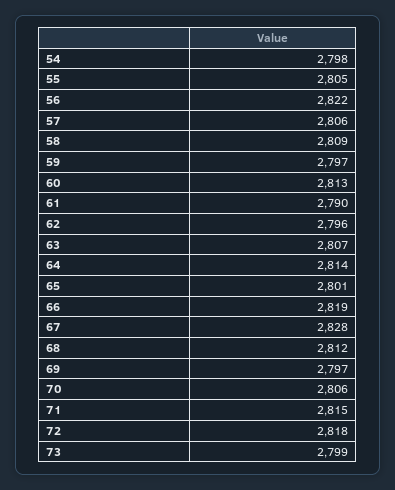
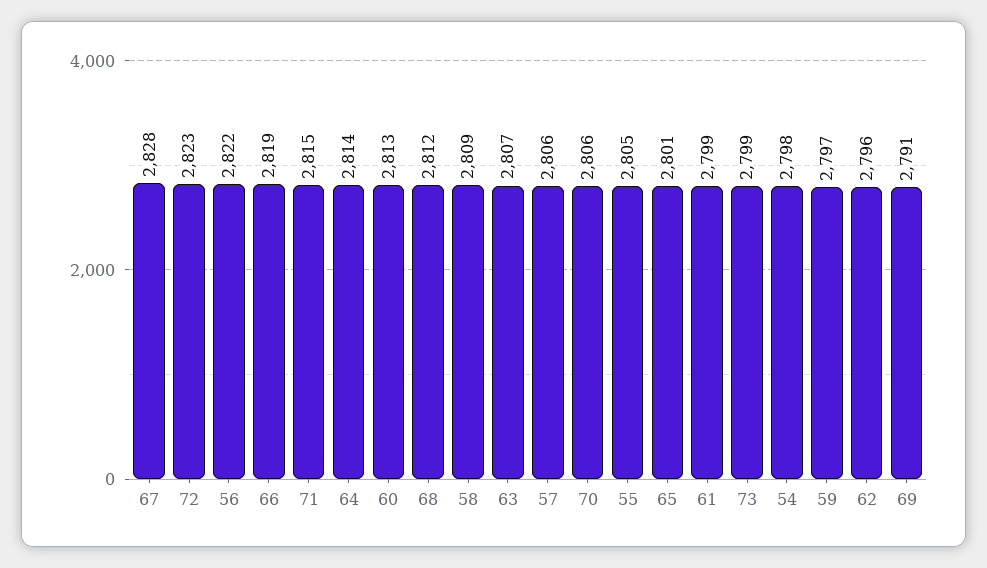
61: 2790 -> 2799
69: 2797 -> 2791
72: 2818 -> 2823

